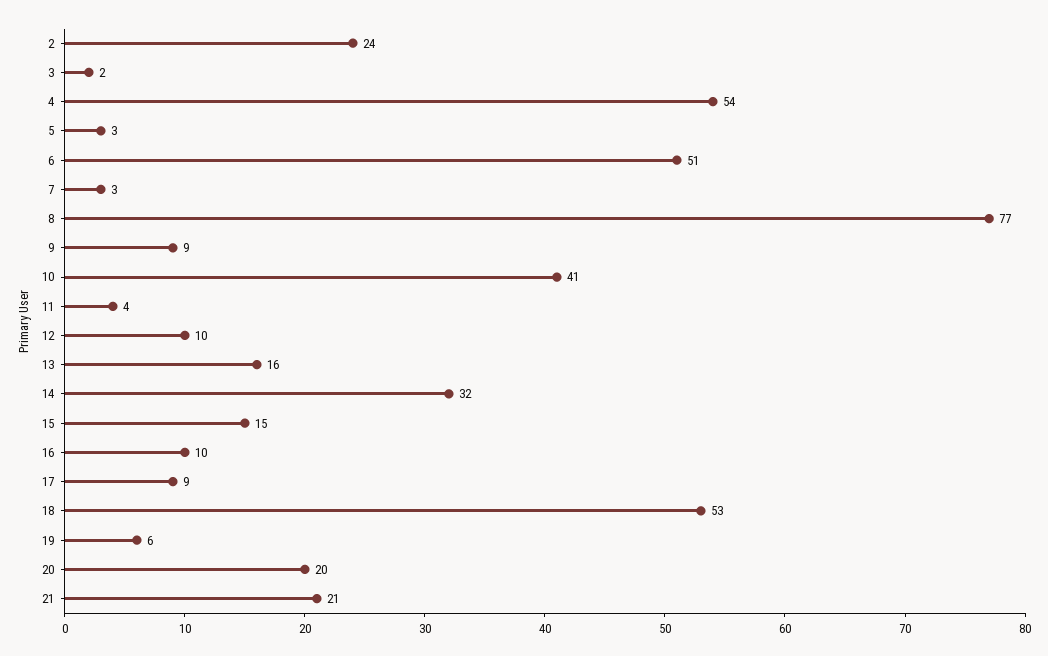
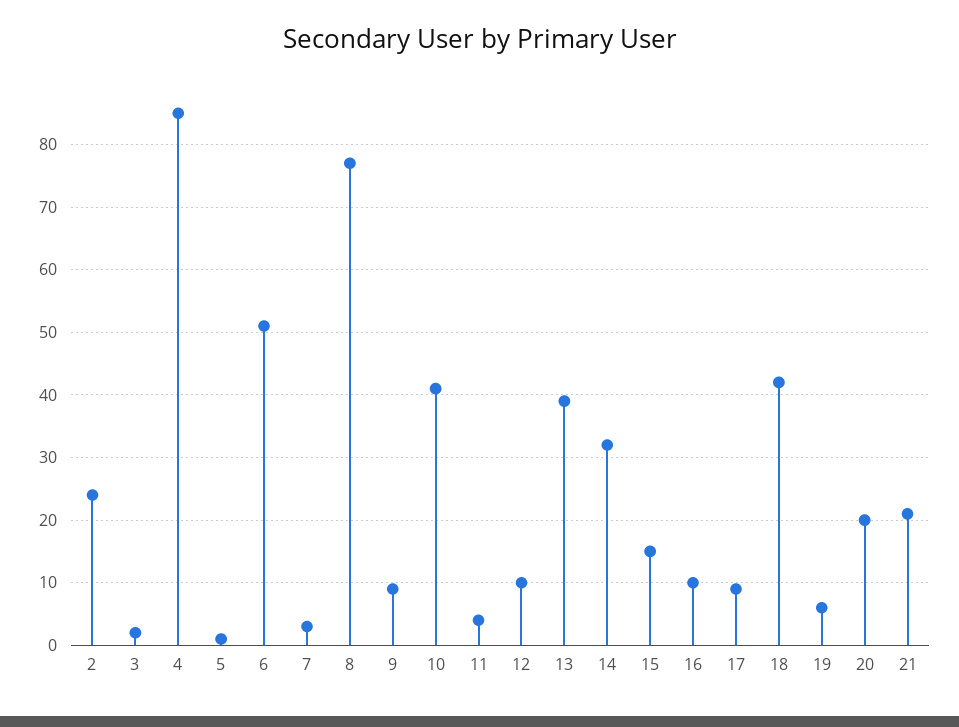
4: 54 -> 85
5: 3 -> 1
13: 16 -> 39
18: 53 -> 42

